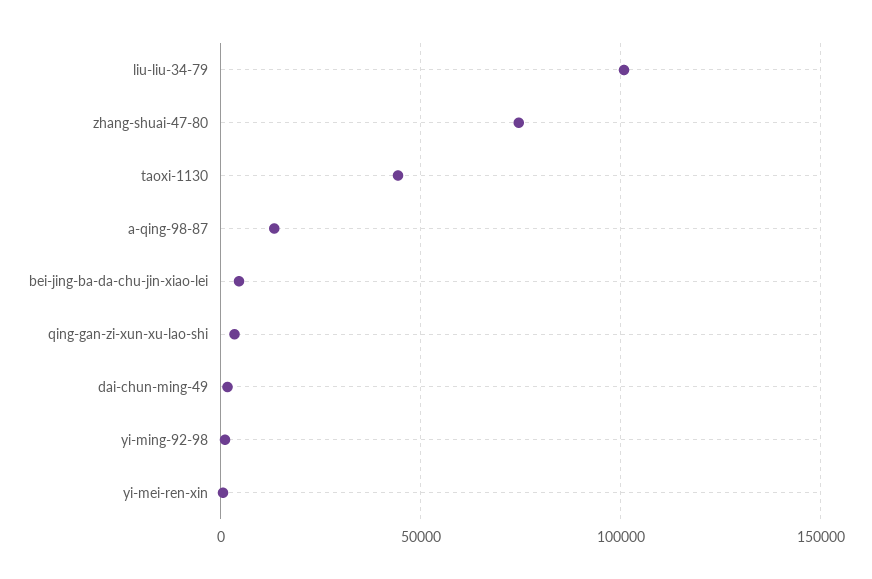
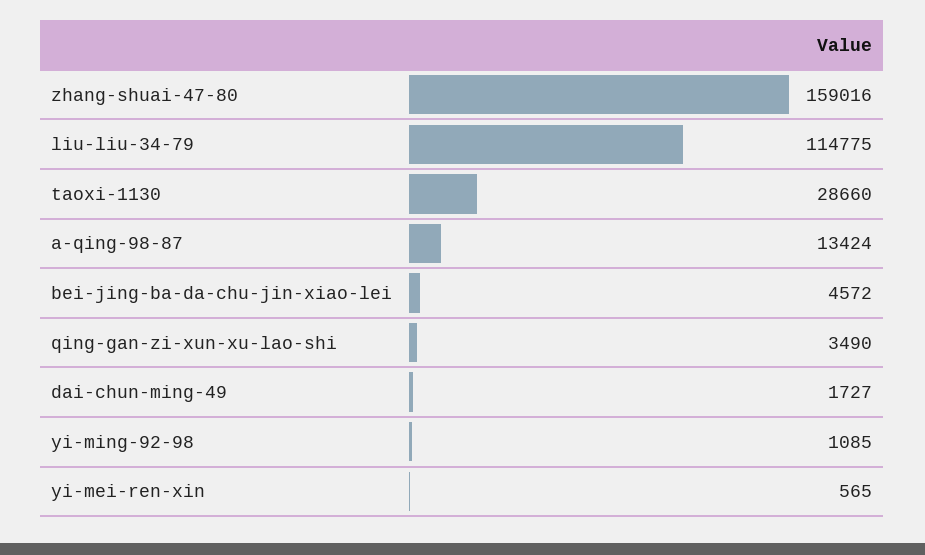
liu-liu-34-79: 100000 -> 114775
zhang-shuai-47-80: 75000 -> 159016
taoxi-1130: 45000 -> 28660

